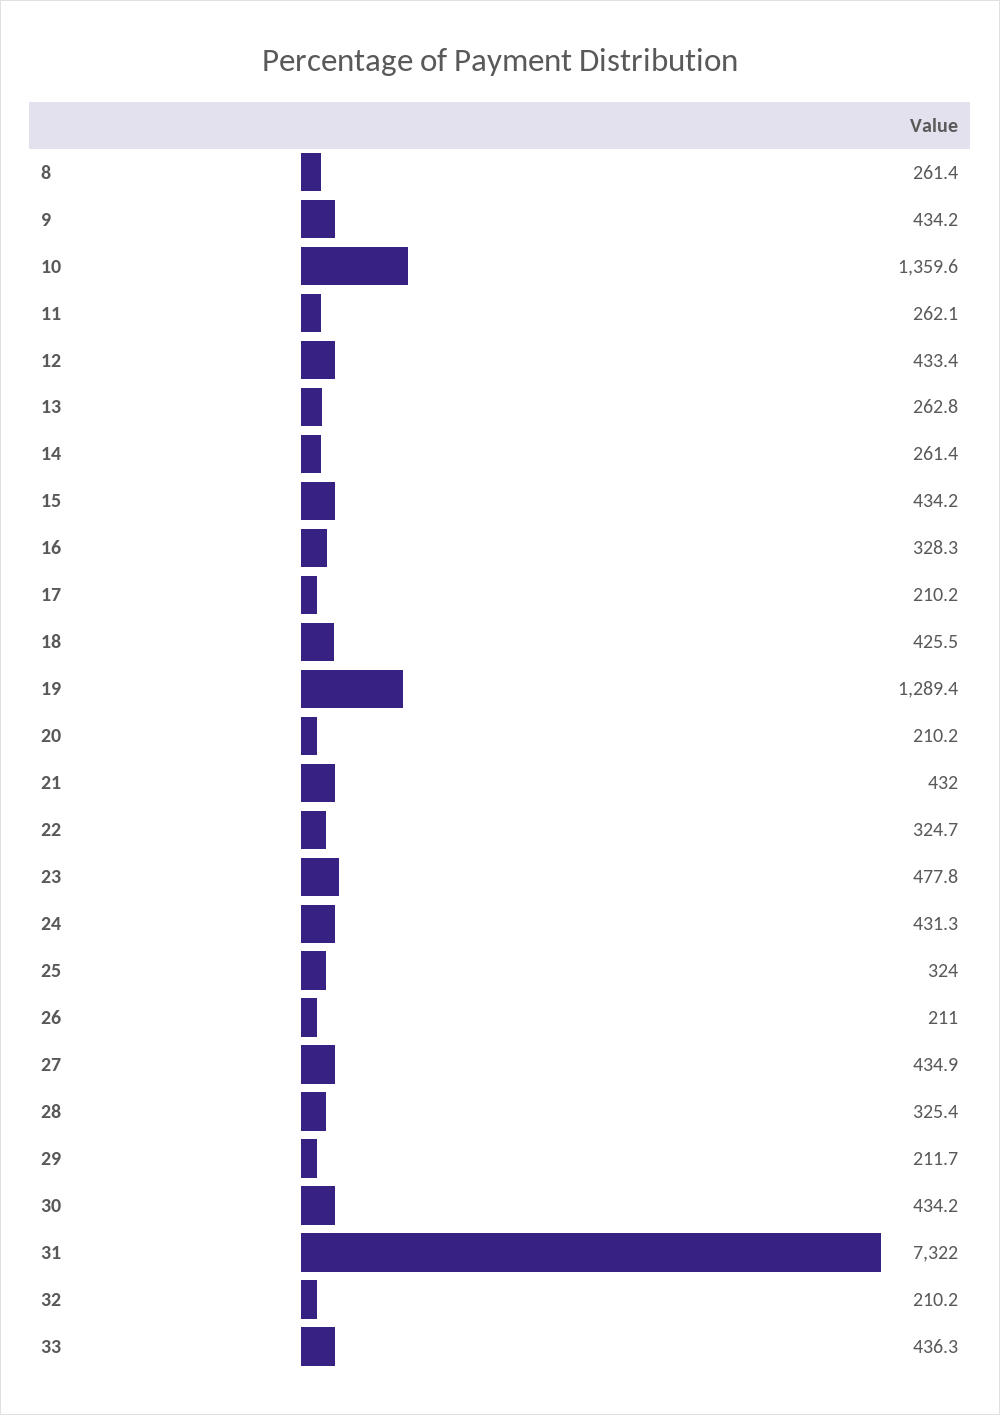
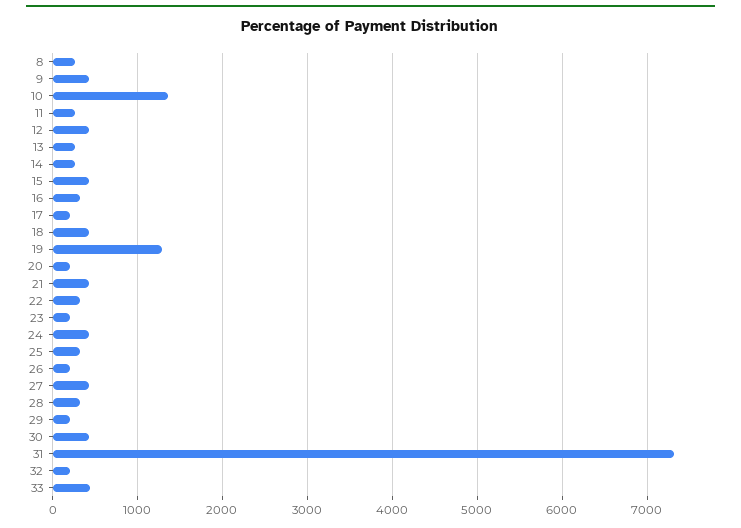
23: 477.8 -> 200

